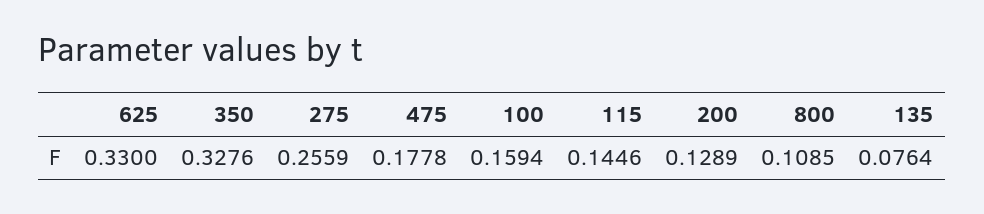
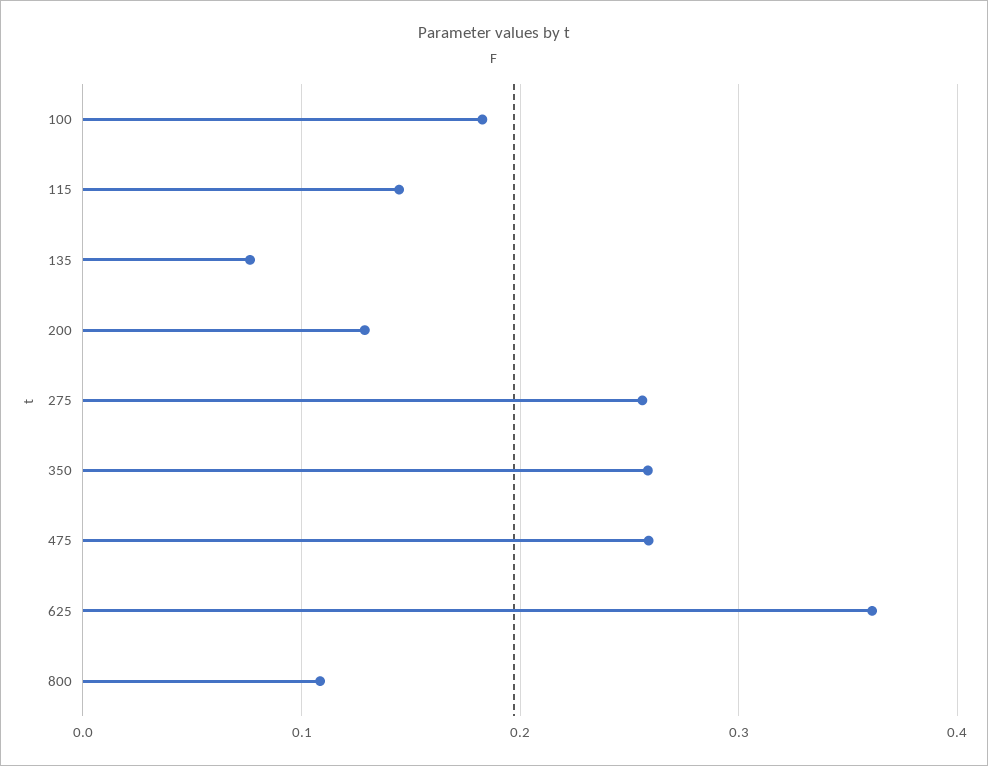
625: 0.33 -> 0.36
350: 0.3276 -> 0.26
475: 0.1778 -> 0.26
100: 0.1594 -> 0.18

